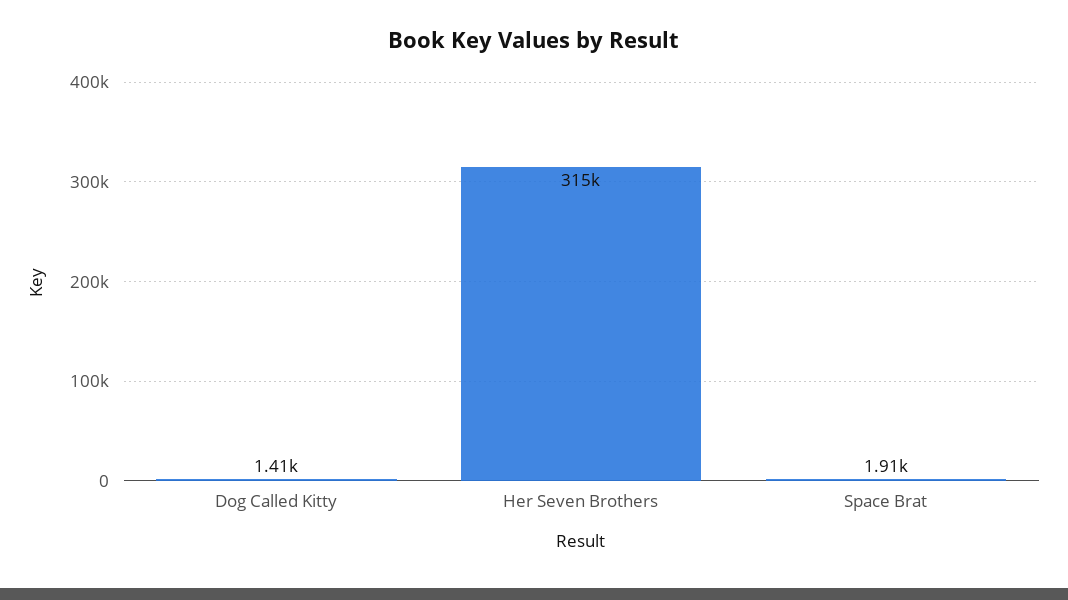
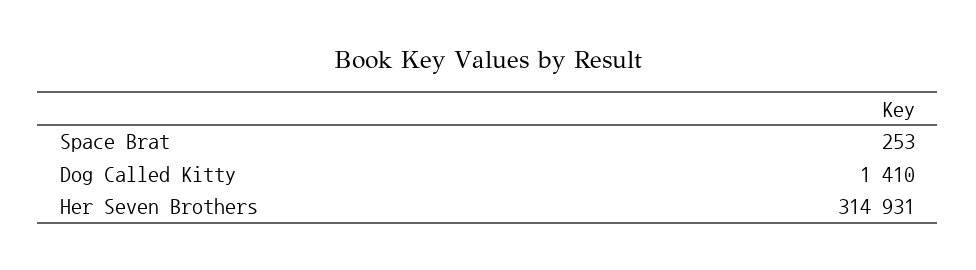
Space Brat: 1910 -> 253

